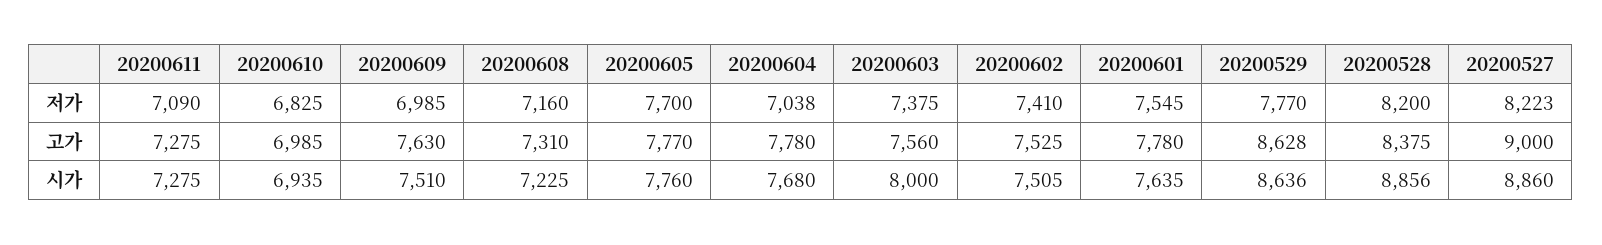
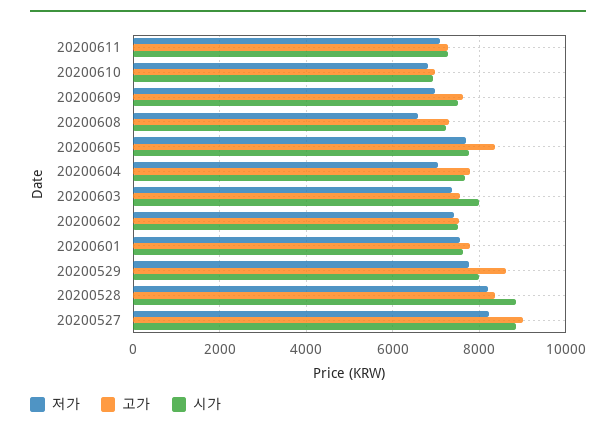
저가, 20200608: 7160 -> 6600
고가, 20200605: 7770 -> 8400
시가, 20200529: 8636 -> 8000

